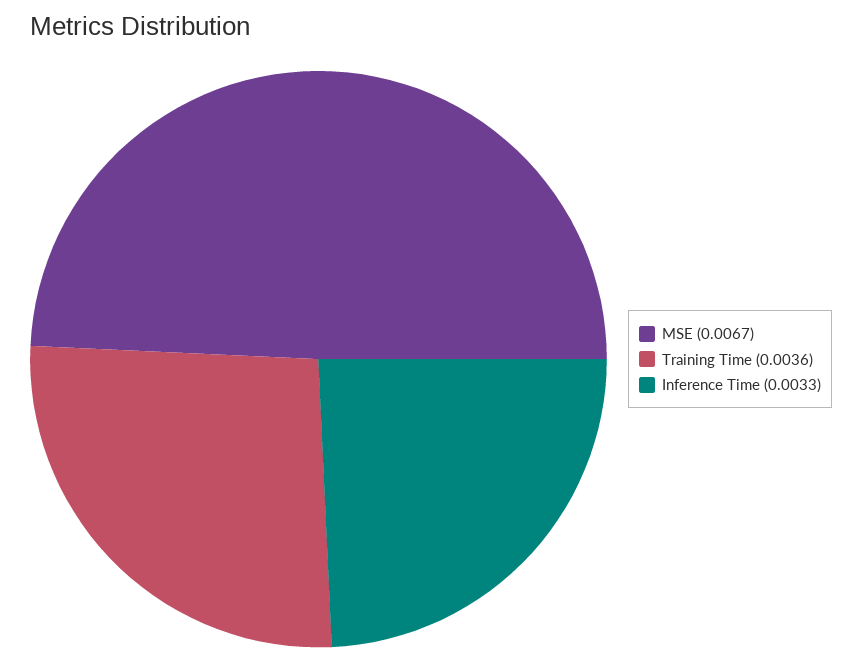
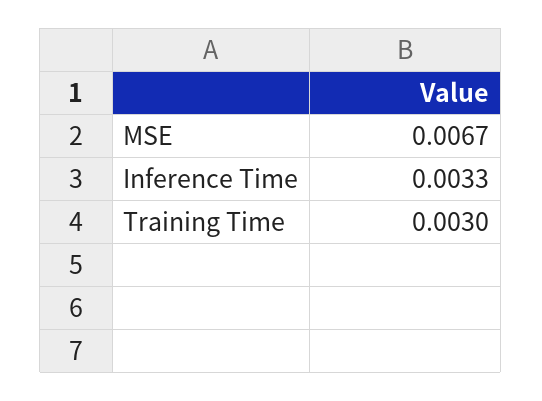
Training Time: 0.0036 -> 0.003

